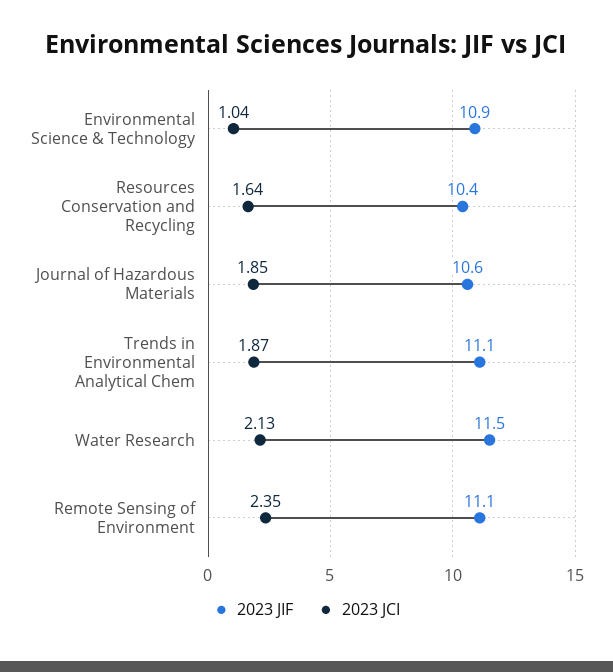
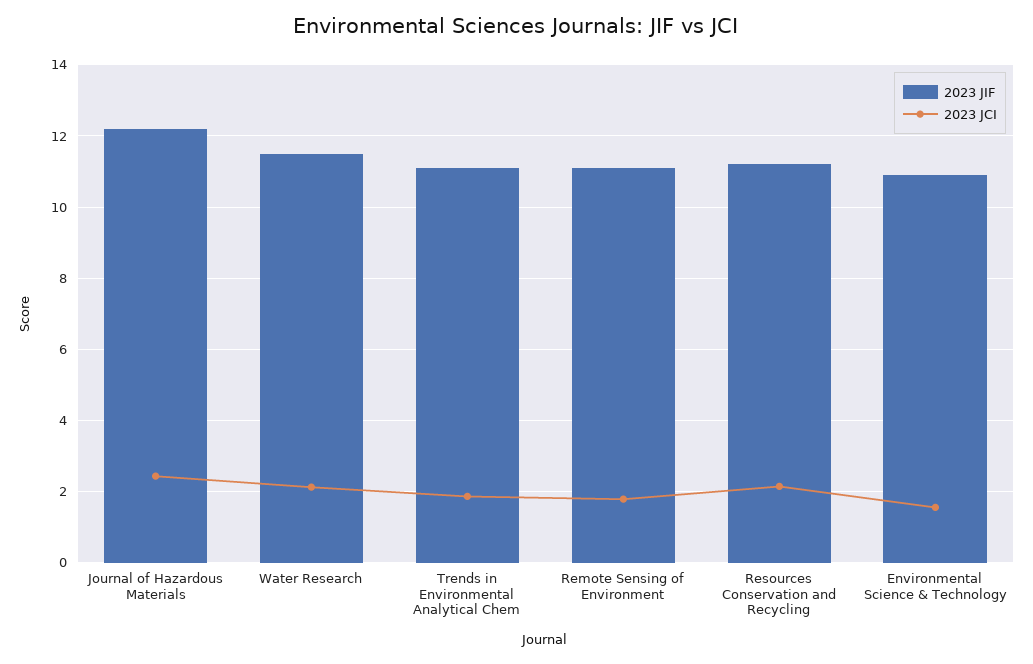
2023 JCI, Environmental Science & Technology: 1.04 -> 1.6
2023 JIF, Resources Conservation and Recycling: 10.4 -> 11.2
2023 JCI, Resources Conservation and Recycling: 1.64 -> 2.2
2023 JIF, Journal of Hazardous Materials: 10.6 -> 12.2
2023 JCI, Journal of Hazardous Materials: 1.85 -> 2.4
2023 JCI, Remote Sensing of Environment: 2.35 -> 1.8

